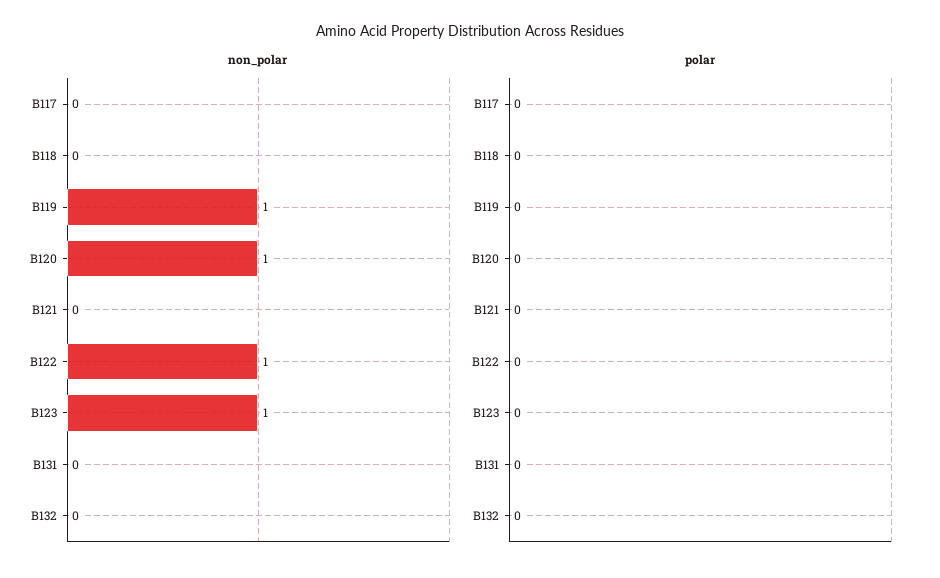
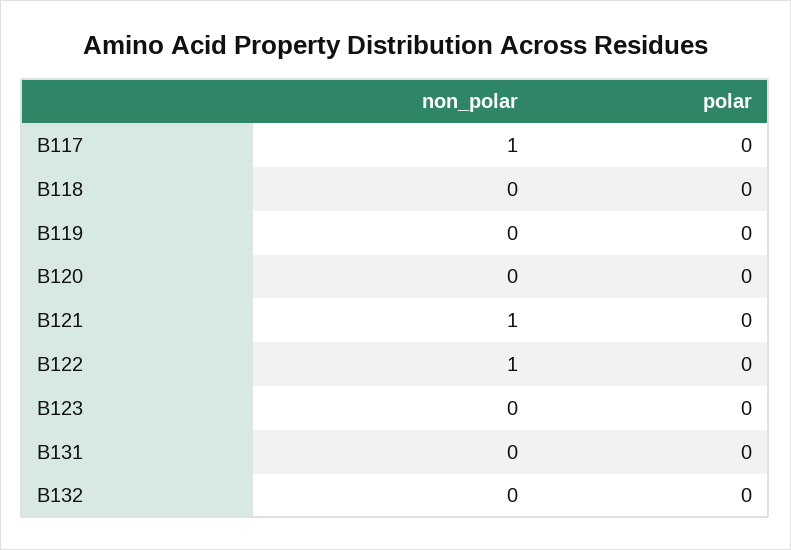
non_polar, B117: 0 -> 1
non_polar, B119: 1 -> 0
non_polar, B120: 1 -> 0
non_polar, B121: 0 -> 1
non_polar, B123: 1 -> 0

